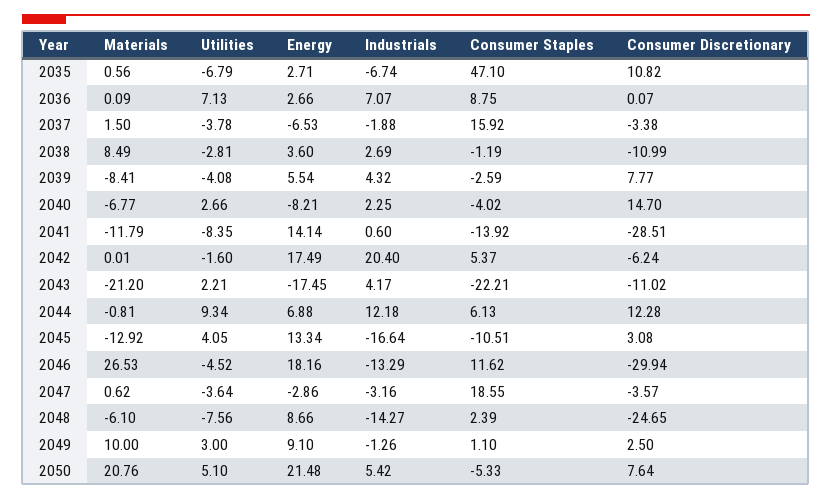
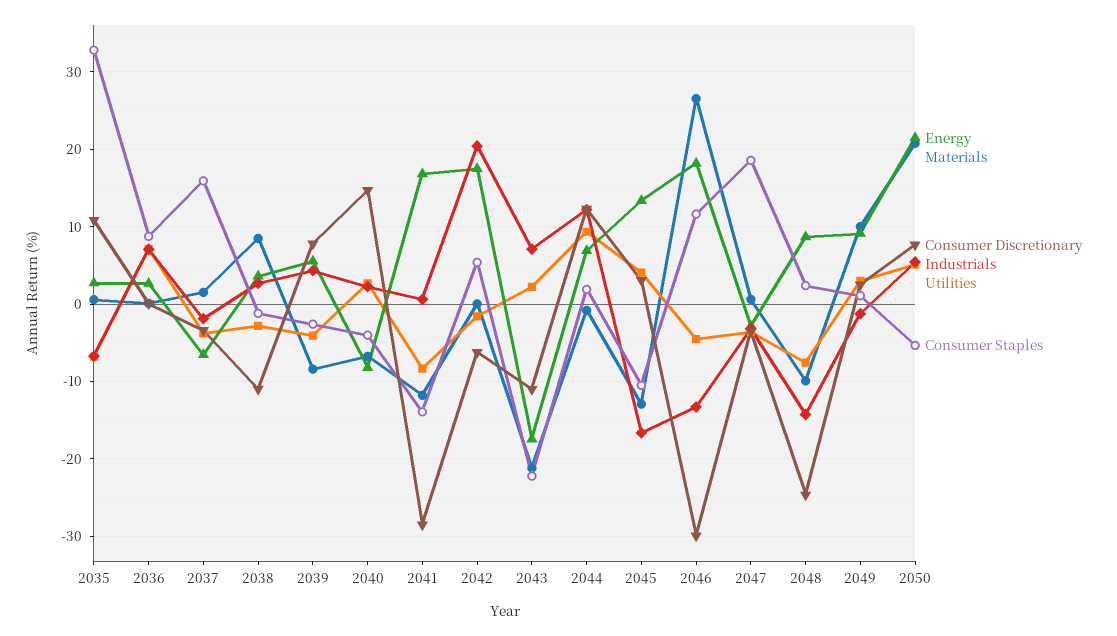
Consumer Staples, 2035: 47.1 -> 33
Energy, 2041: 14.14 -> 17
Industrials, 2043: 4.17 -> 7
Consumer Staples, 2044: 6.13 -> 2
Materials, 2048: -6.1 -> -10

